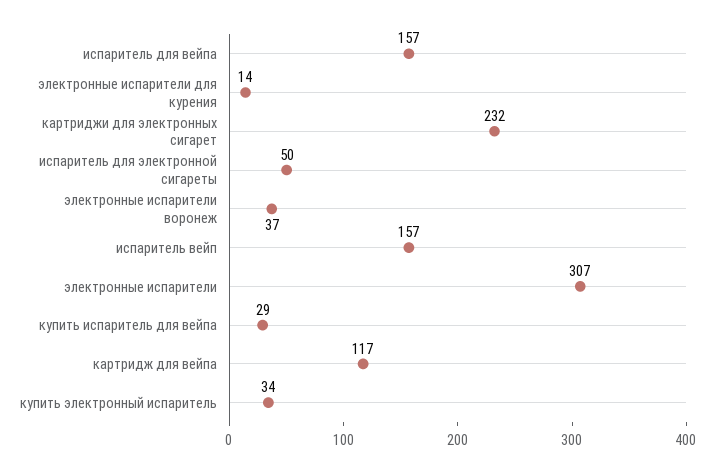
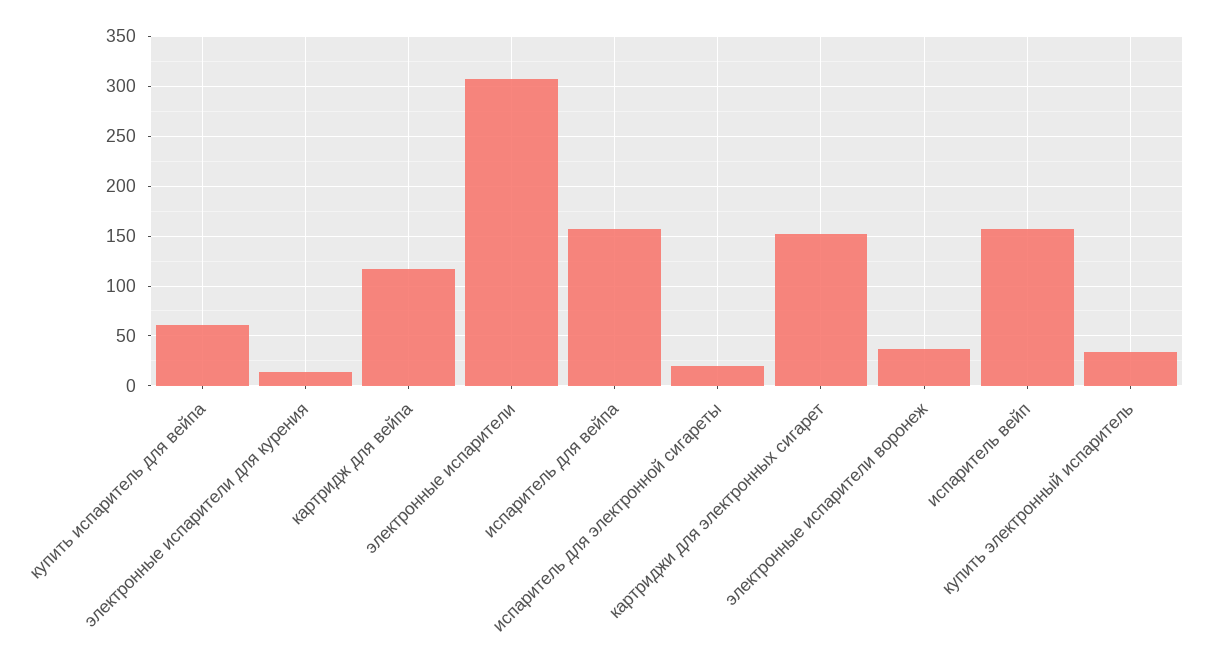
картриджи для электронных сигарет: 232 -> 150
испаритель для электронной сигареты: 50 -> 20
купить испаритель для вейпа: 29 -> 60

